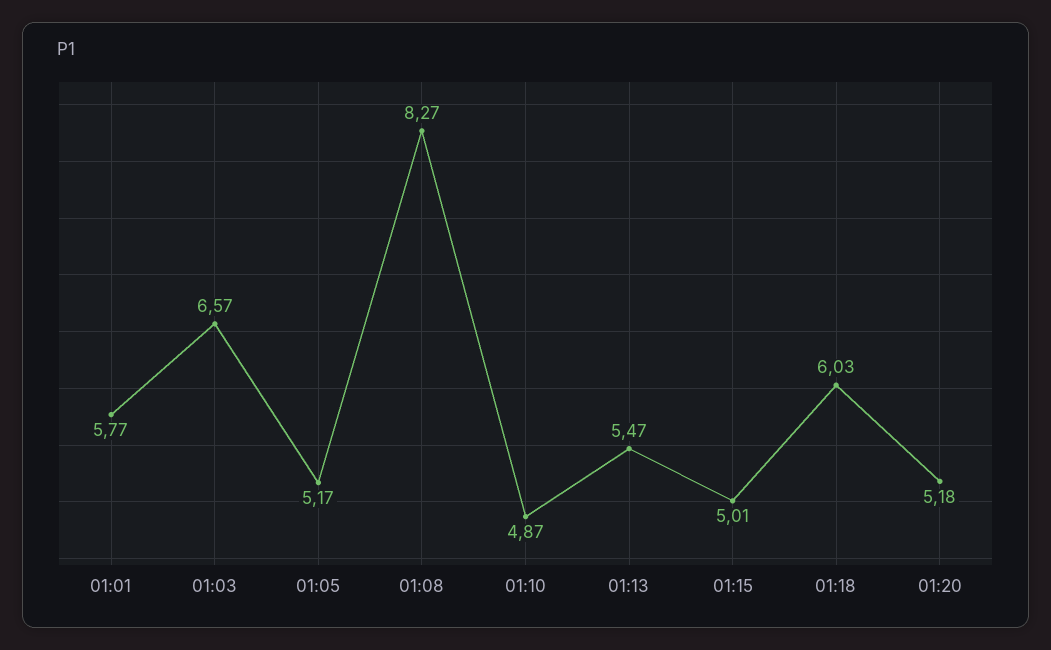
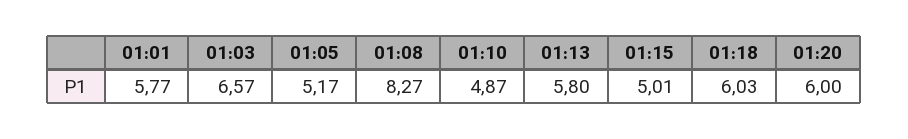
01:13: 5.47 -> 5.8
01:20: 5.18 -> 6

